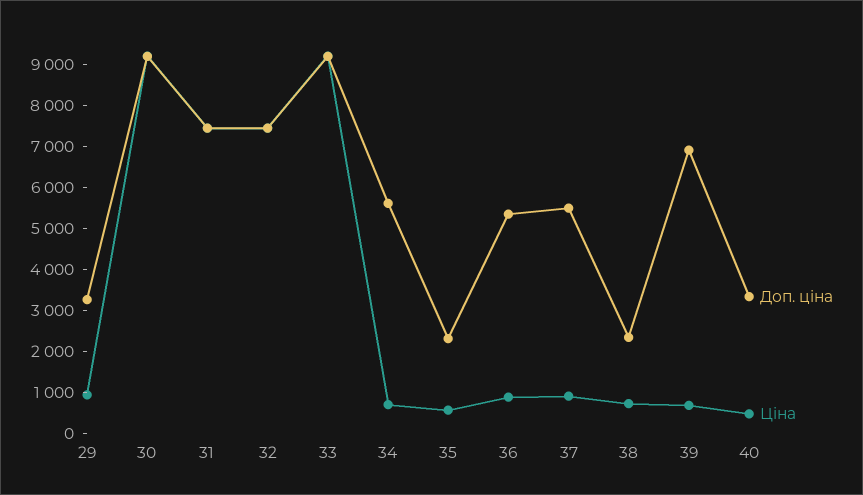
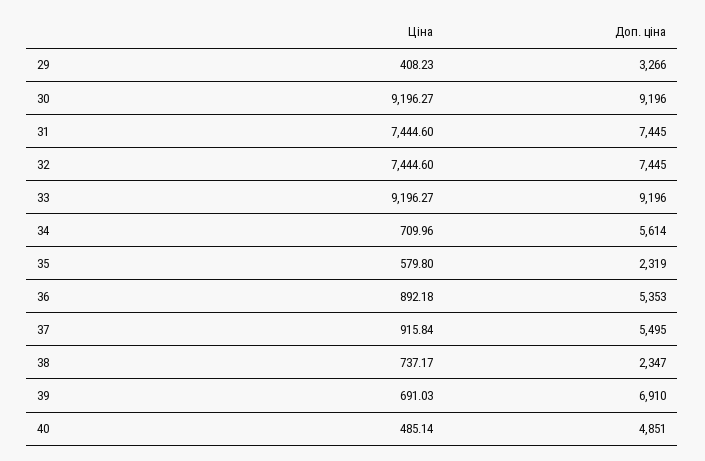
Ціна, 29: 1000 -> 408.23
Доп. ціна, 40: 3400 -> 4851

